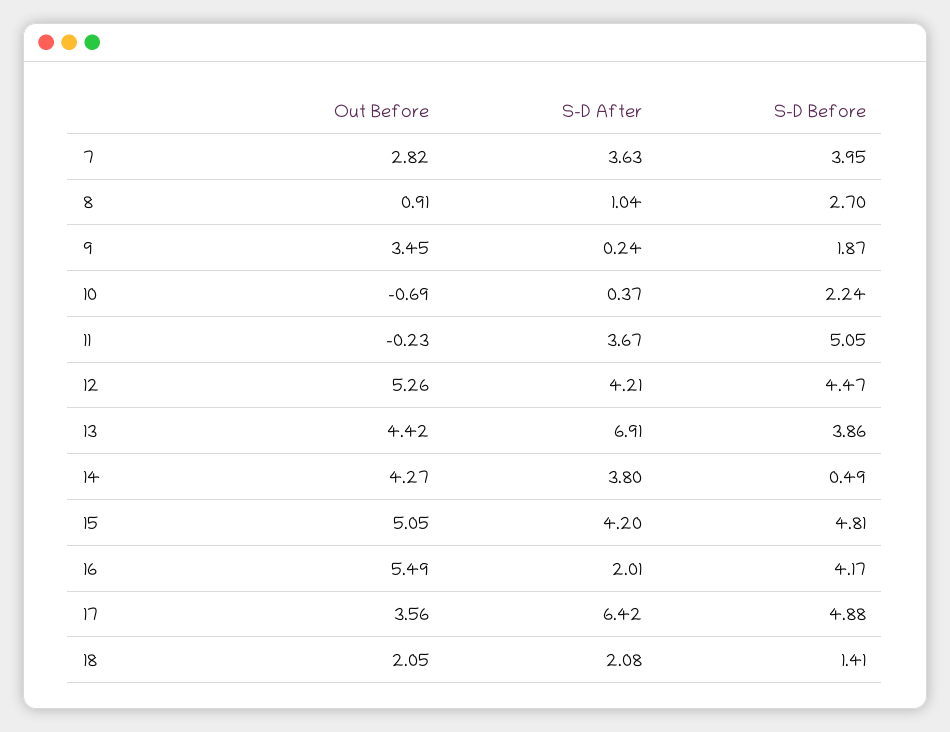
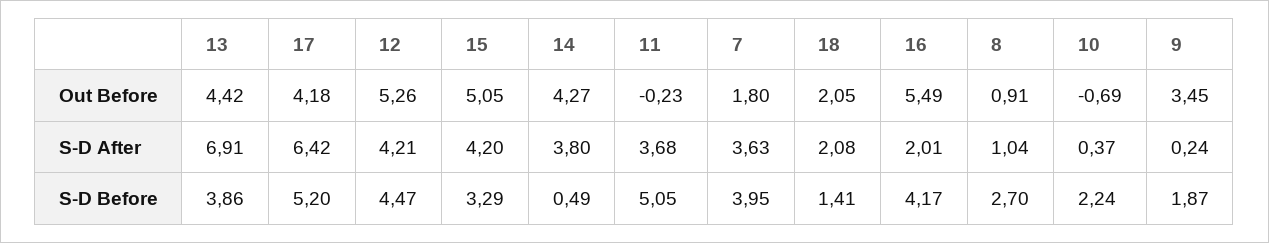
Out Before, 7: 2.82 -> 1.8
S-D After, 11: 3.67 -> 3.68
S-D Before, 15: 4.81 -> 3.29
Out Before, 17: 3.56 -> 4.18
S-D Before, 17: 4.88 -> 5.2

